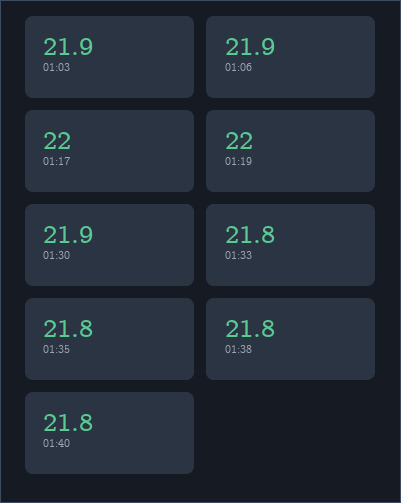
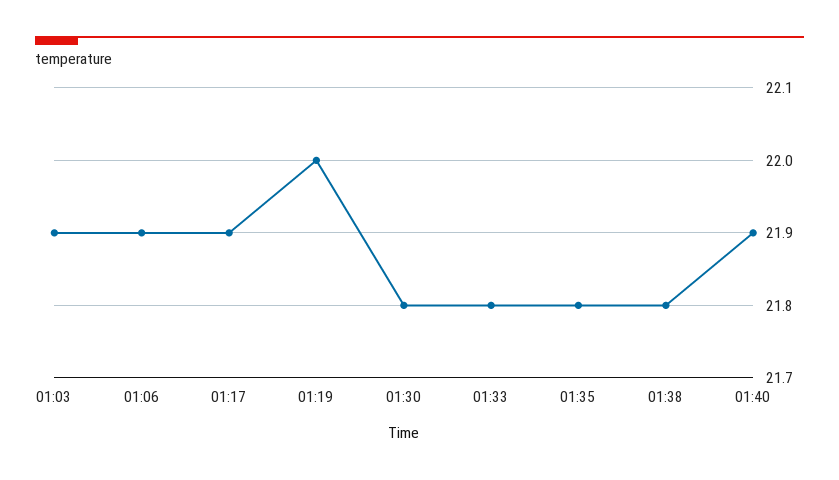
01:17: 22 -> 21.9
01:30: 21.9 -> 21.8
01:40: 21.8 -> 21.9

